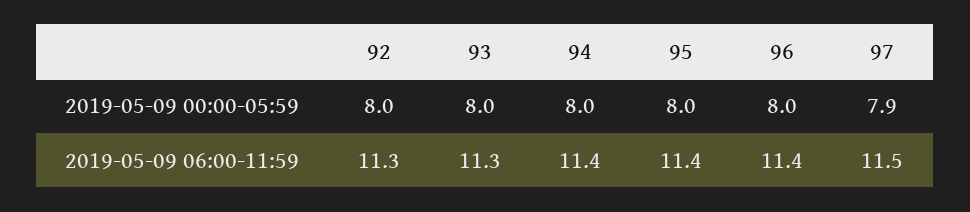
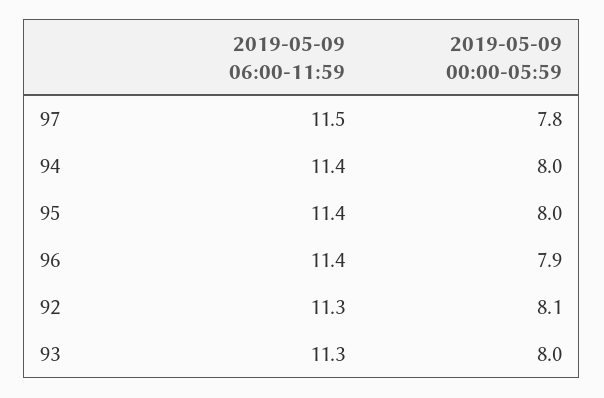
92, 2019-05-09 00:00-05:59: 8 -> 8.1
96, 2019-05-09 00:00-05:59: 8 -> 7.9
97, 2019-05-09 00:00-05:59: 7.9 -> 7.8

